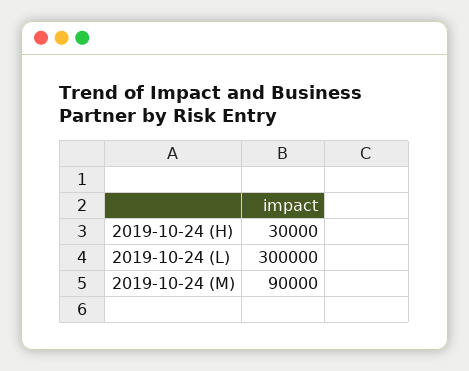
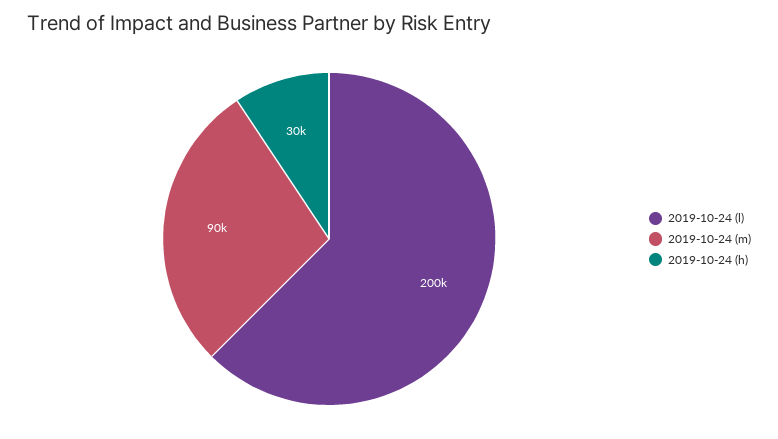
2019-10-24 (L): 300000 -> 200000

